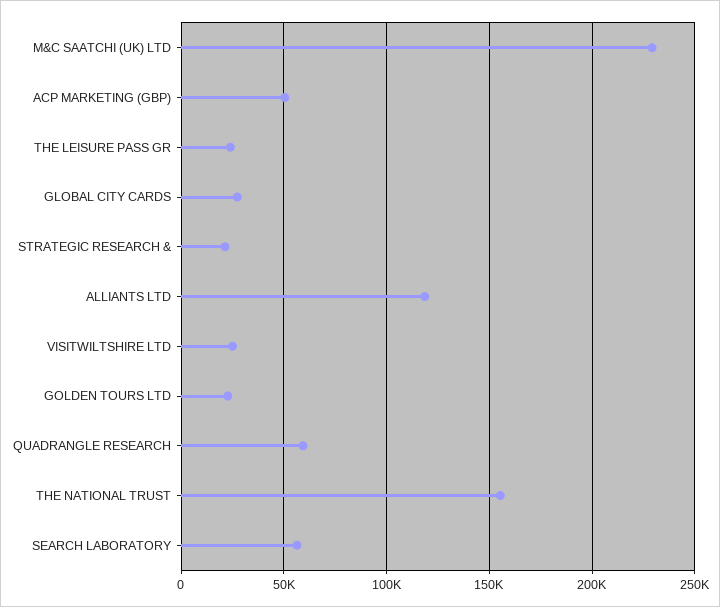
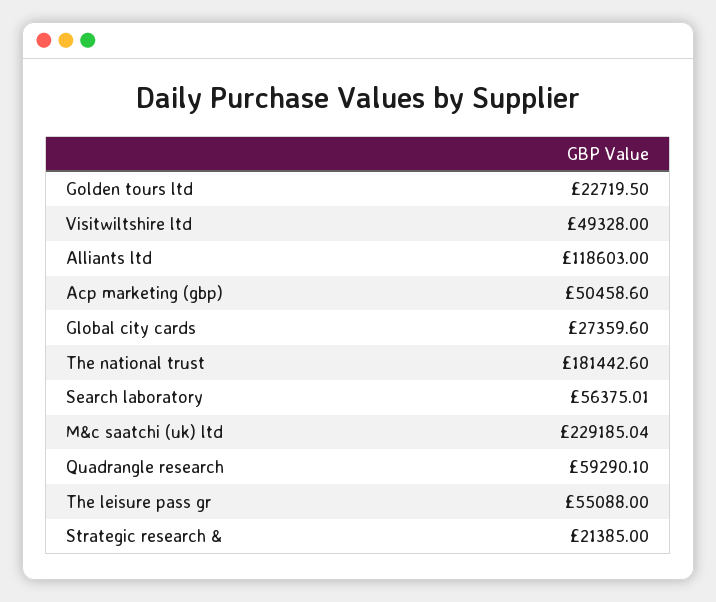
THE LEISURE PASS GR: 25000 -> 55088
VISITWILTSHIRE LTD: 25000 -> 49328
THE NATIONAL TRUST: 155000 -> 181442.6

